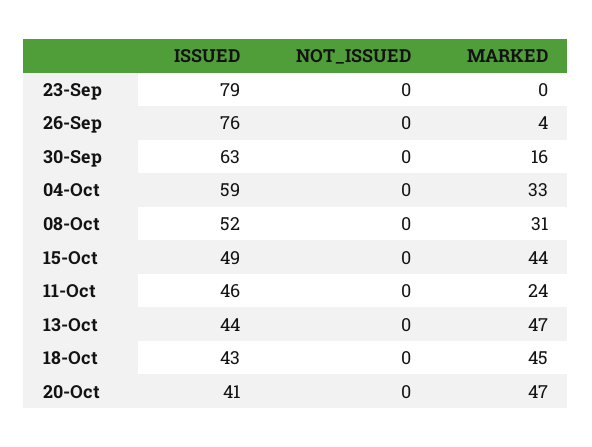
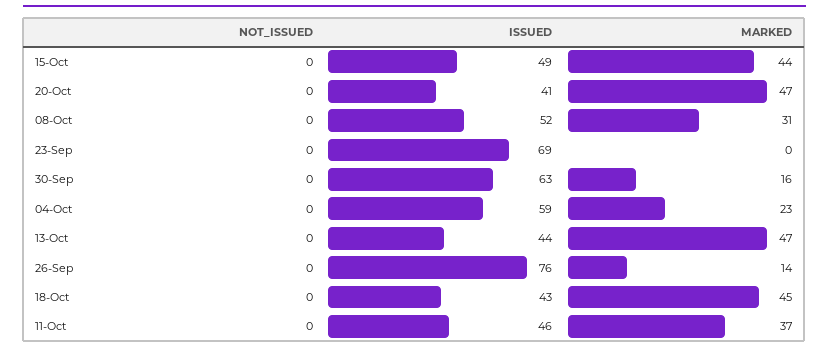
ISSUED, 23-Sep: 79 -> 69
MARKED, 26-Sep: 4 -> 14
MARKED, 04-Oct: 33 -> 23
MARKED, 11-Oct: 24 -> 37

